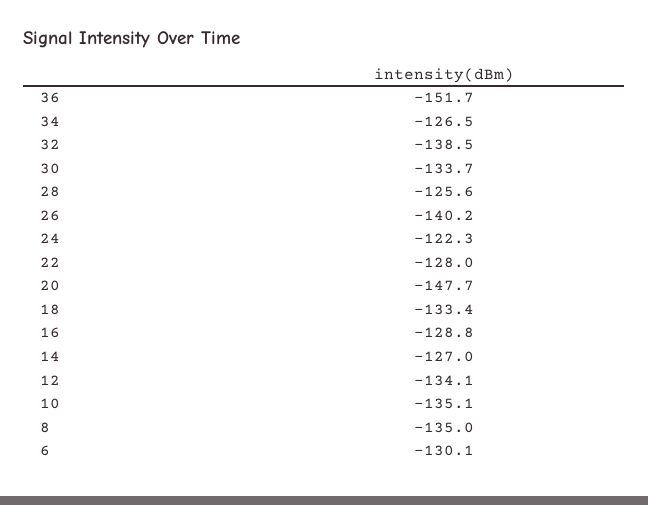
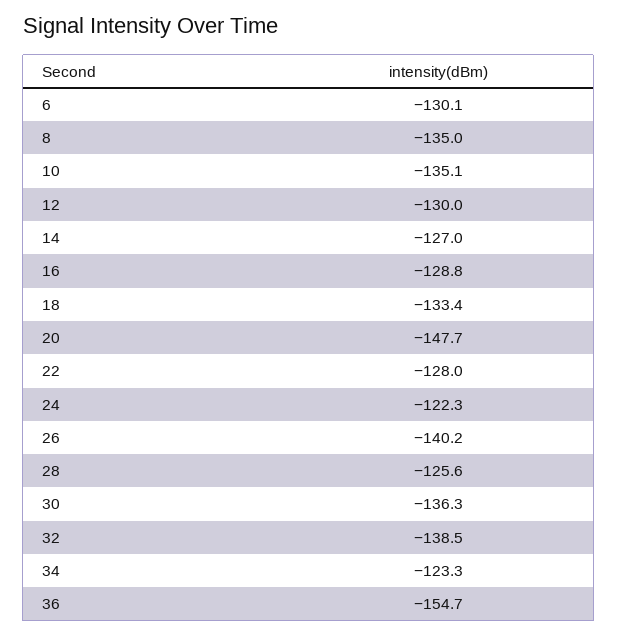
36: -151.7 -> -154.7
34: -126.5 -> -123.3
30: -133.7 -> -136.3
12: -134.1 -> -130

